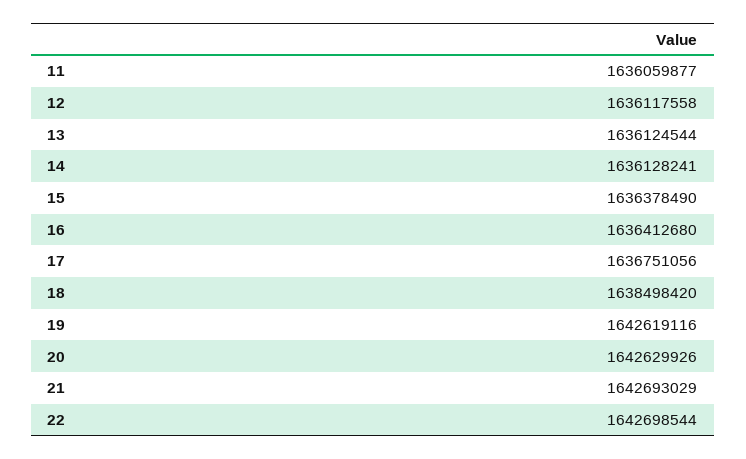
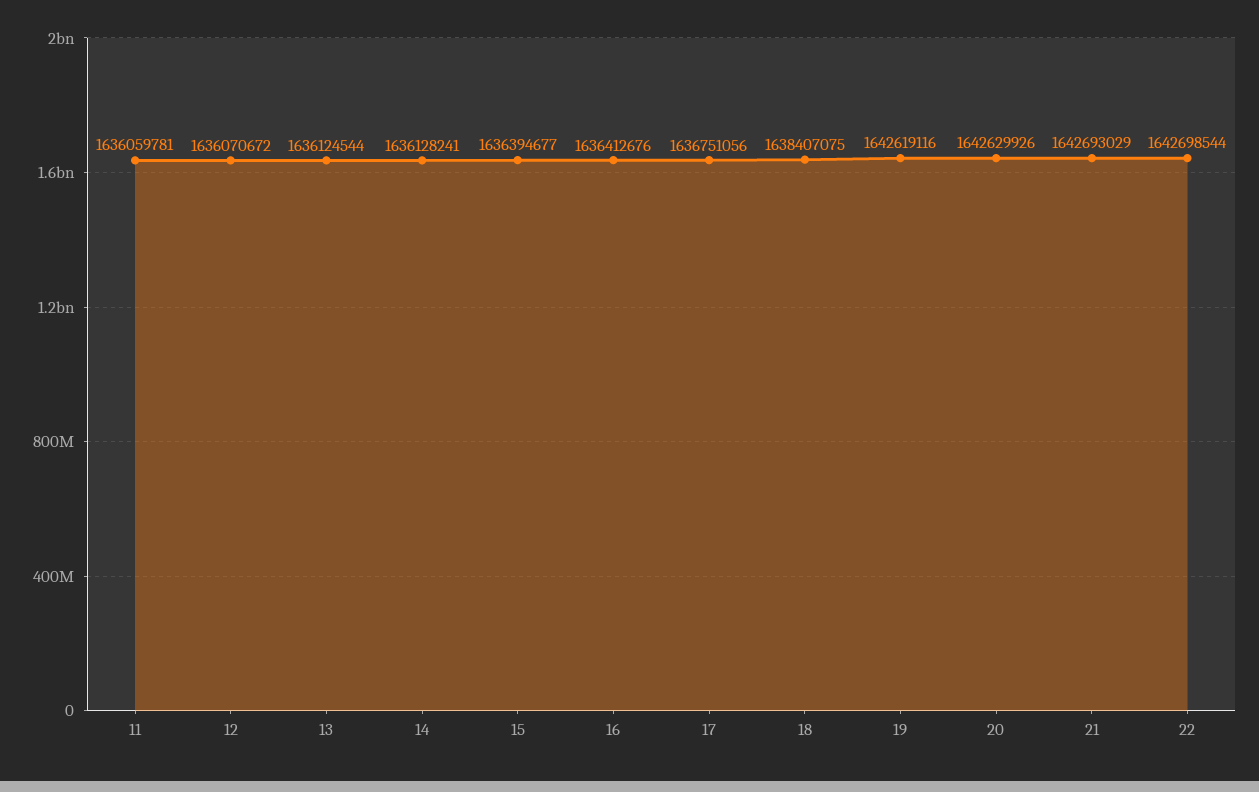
11: 1636059877 -> 1636059781
12: 1636117558 -> 1636070672
15: 1636378490 -> 1636394677
16: 1636412680 -> 1636412676
18: 1638498420 -> 1638407075

